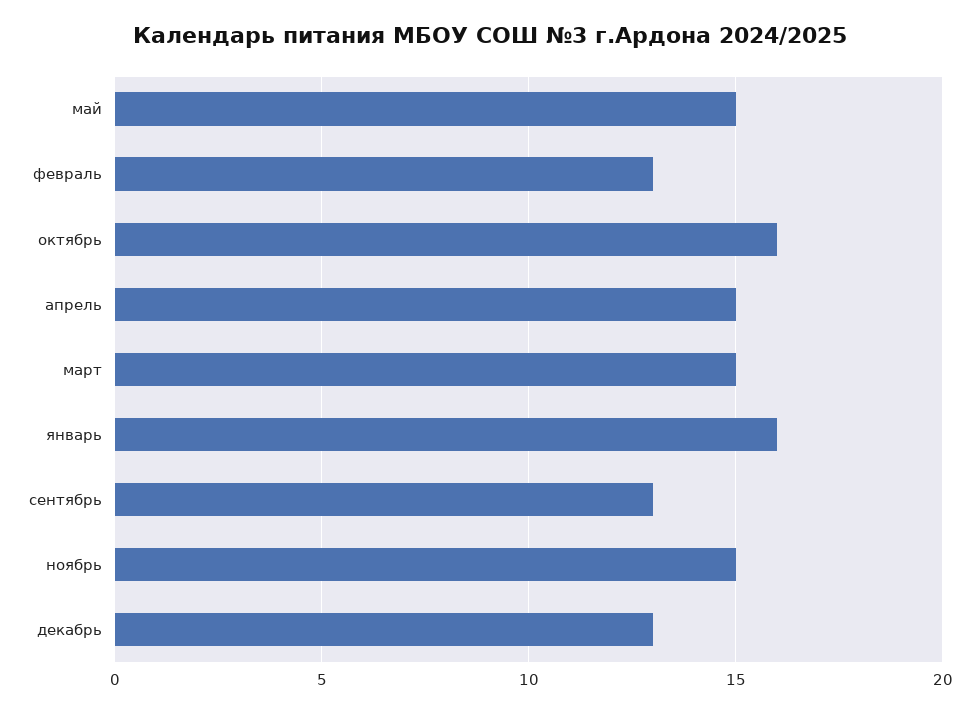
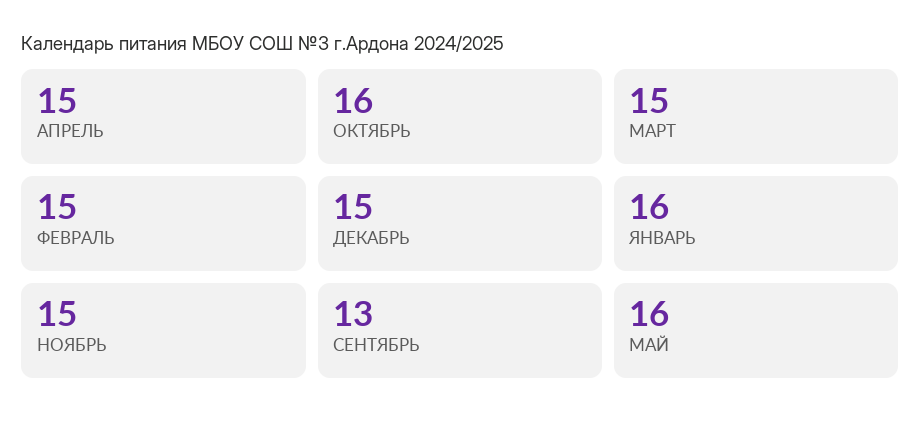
май: 15 -> 16
февраль: 13 -> 15
декабрь: 13 -> 15

